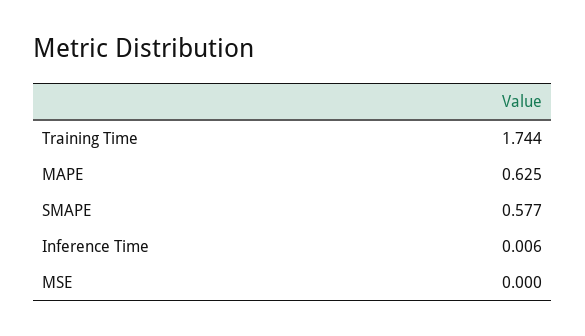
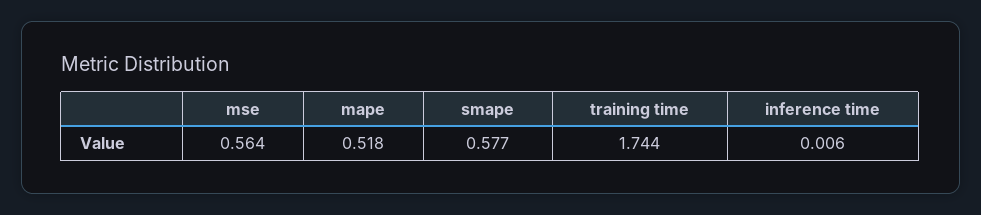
MAPE: 0.625 -> 0.518
MSE: 0 -> 0.564

